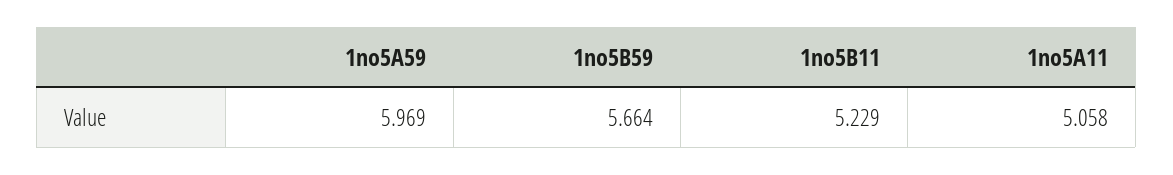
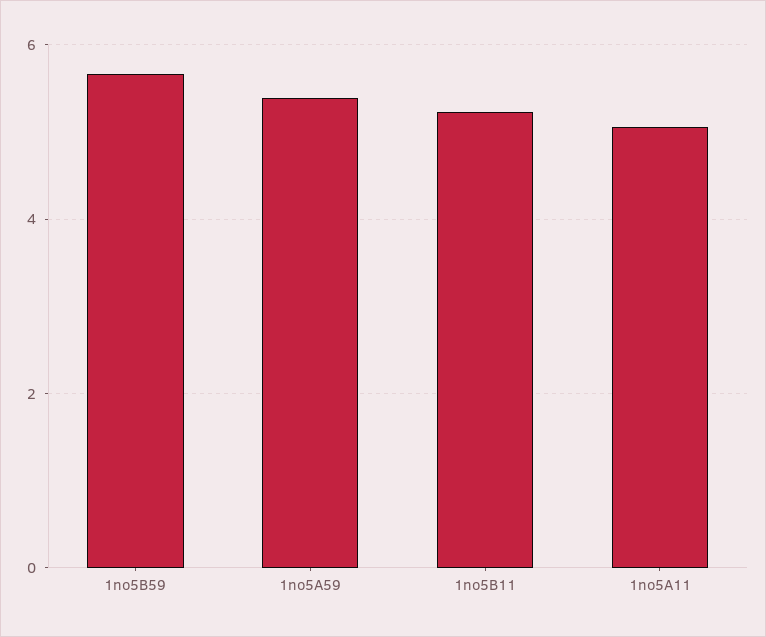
1no5A59: 5.969 -> 5.4

